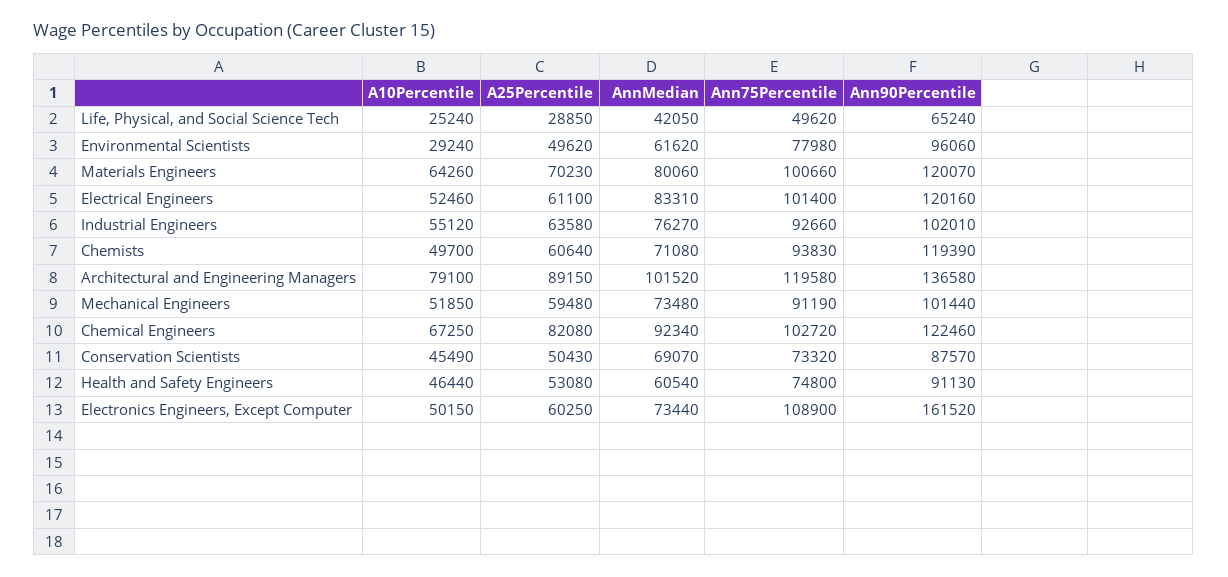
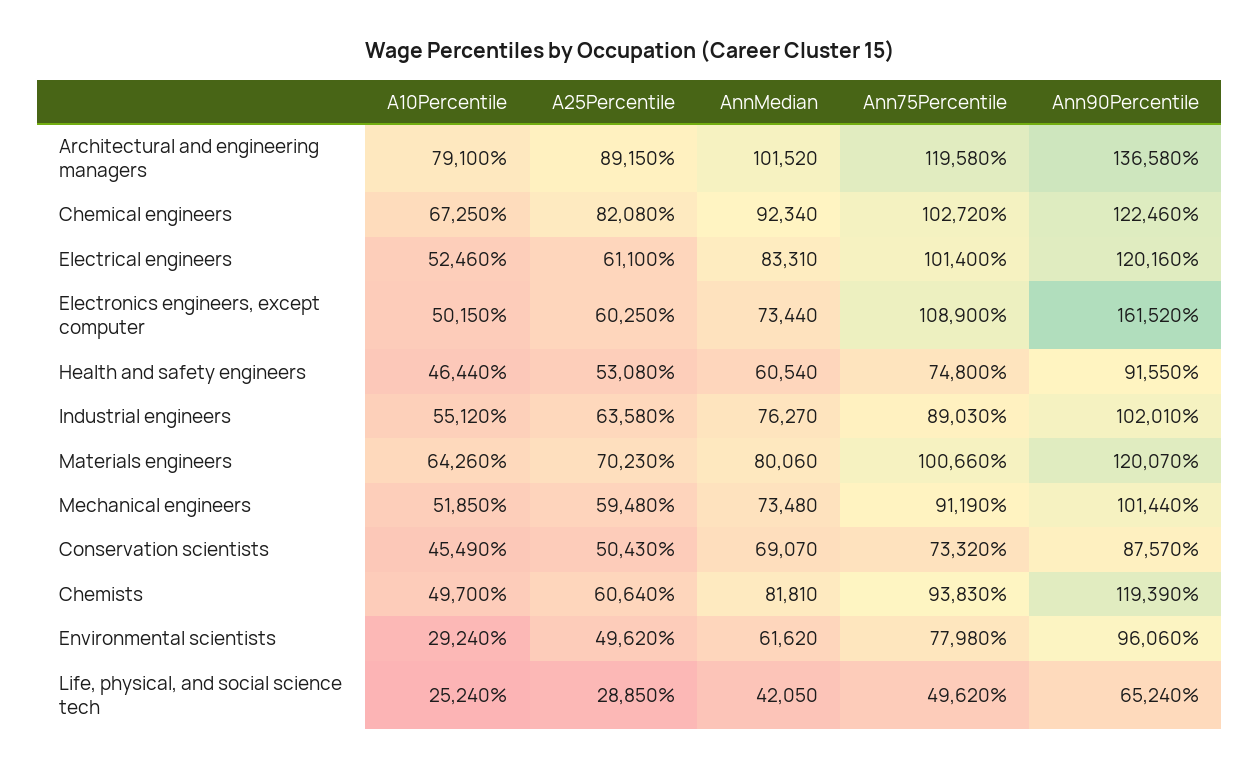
Ann75Percentile, Industrial Engineers: 92660 -> 89030
AnnMedian, Chemists: 71080 -> 81810
Ann90Percentile, Health and Safety Engineers: 91130 -> 91550

